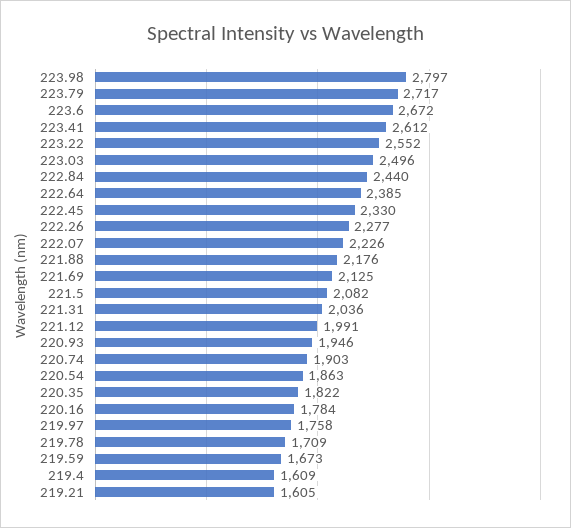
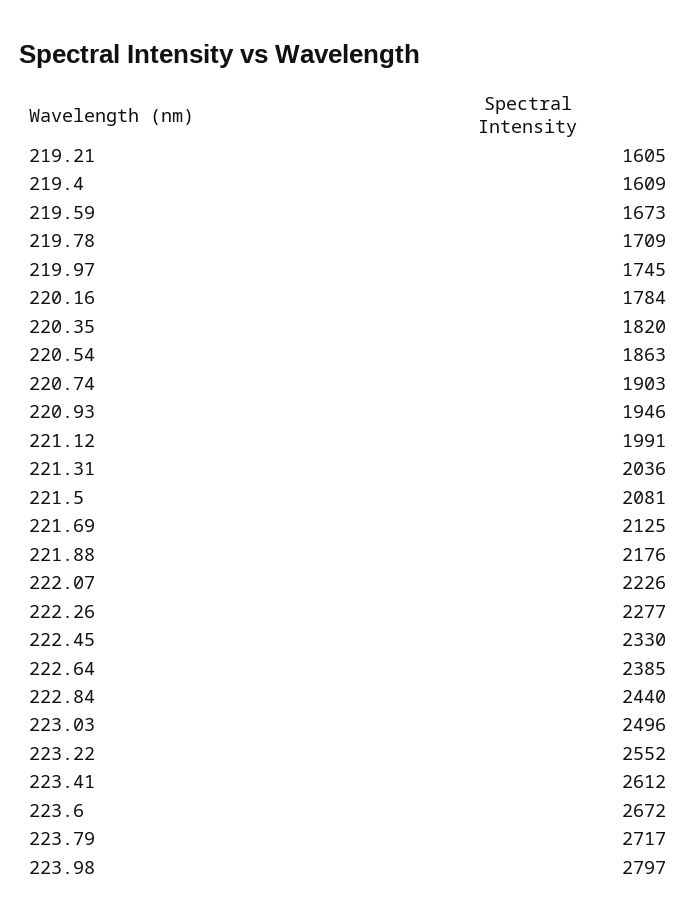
221.5: 2082 -> 2081
220.35: 1822 -> 1820
219.97: 1758 -> 1745

